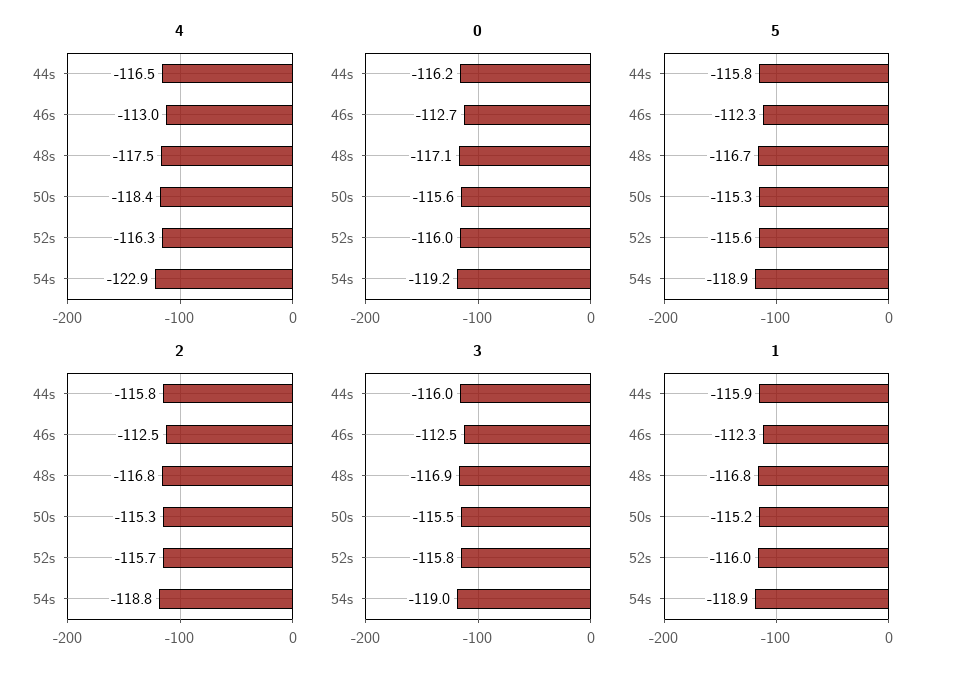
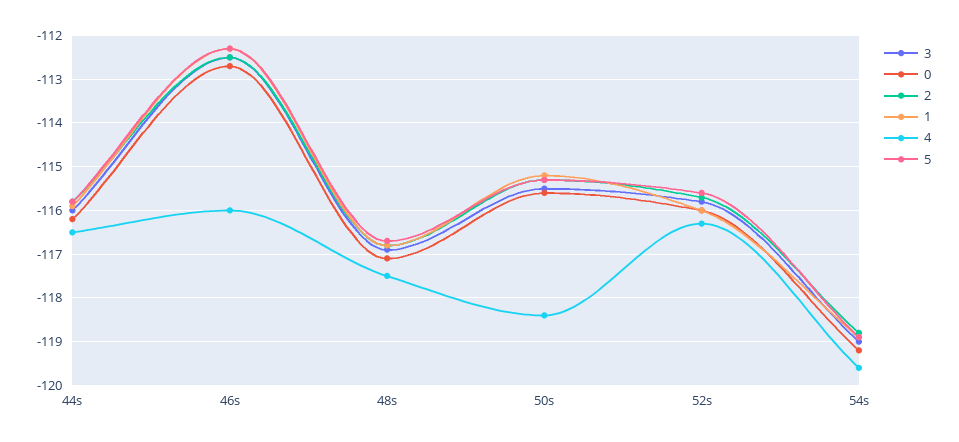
4, 46s: -113 -> -116
4, 54s: -122.9 -> -119.5

